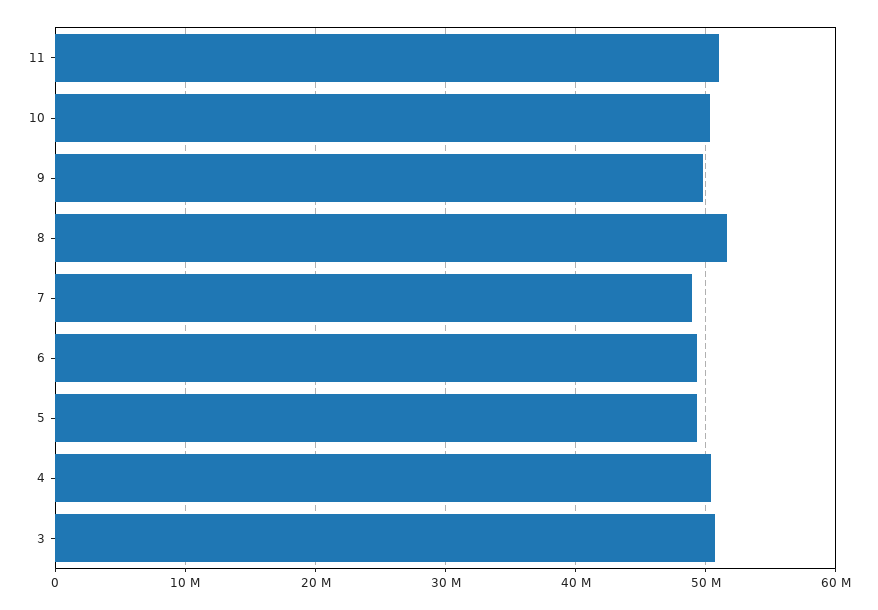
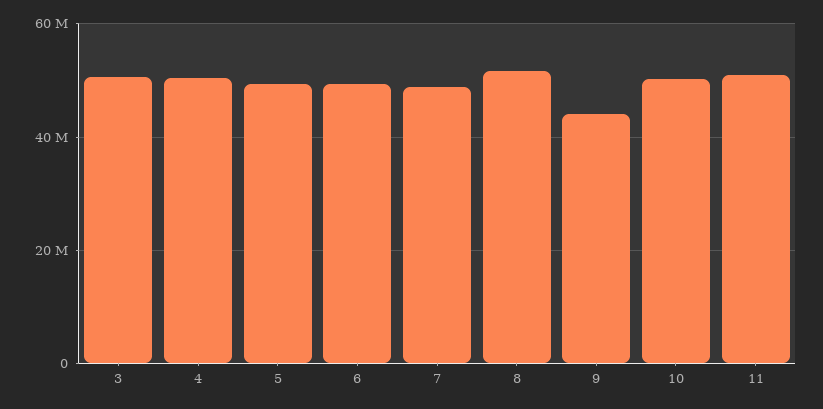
9: 50000000 -> 44000000

